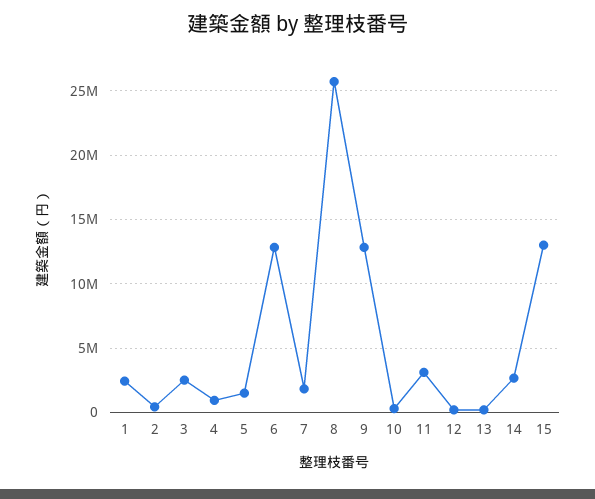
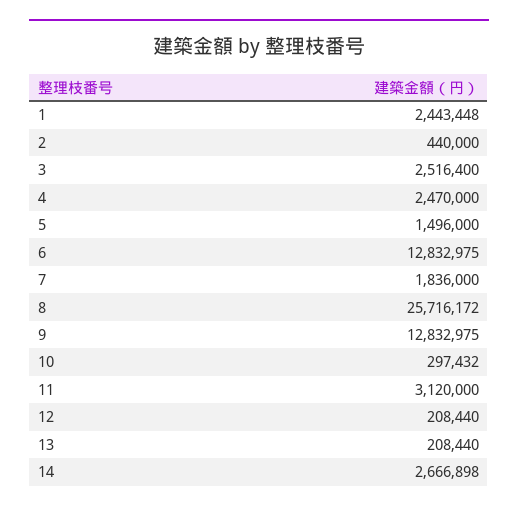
4: 1000000 -> 2470000
15: 13000000 -> none

